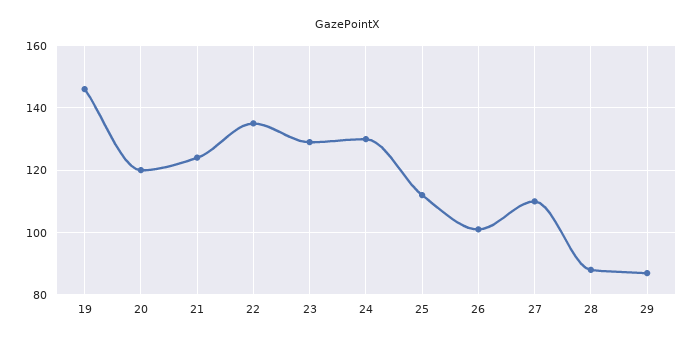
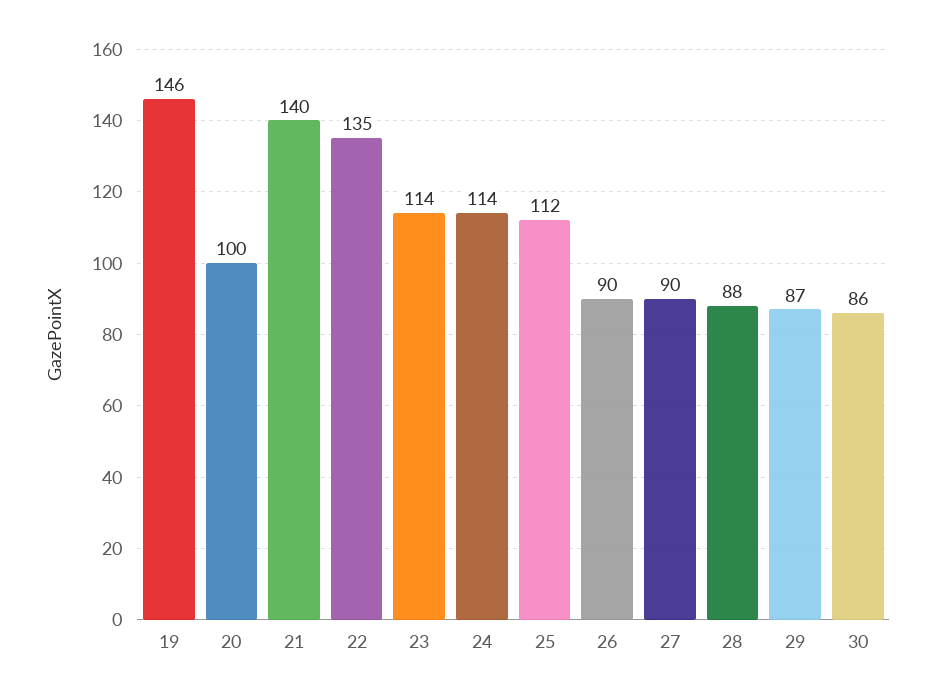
20: 120 -> 100
21: 125 -> 140
23: 130 -> 114
24: 130 -> 114
26: 100 -> 90
27: 110 -> 90
30: none -> 86

